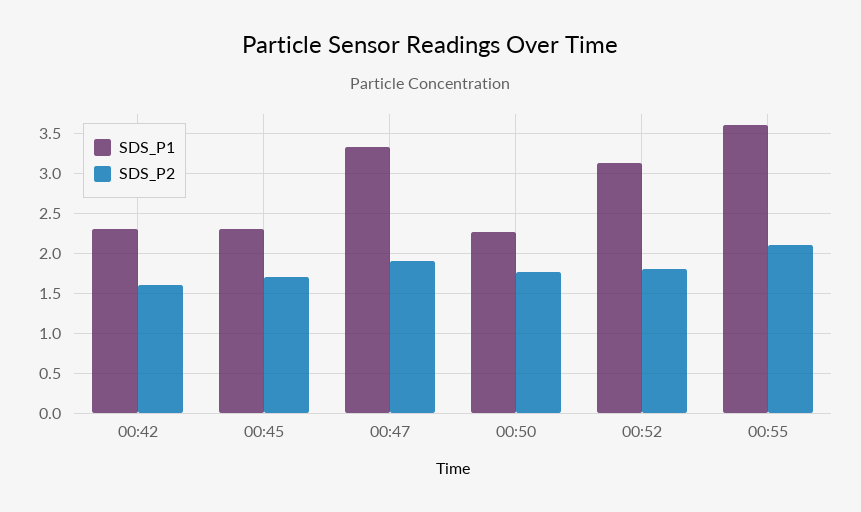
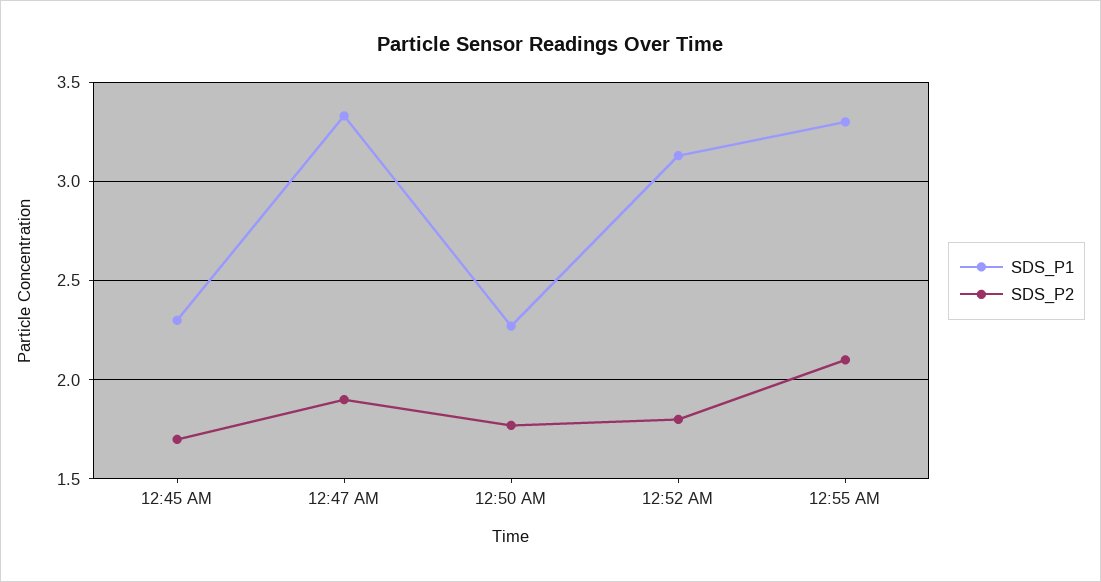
SDS_P1, 00:42: 2.3 -> none
SDS_P2, 00:42: 1.6 -> none
SDS_P1, 00:55: 3.6 -> 3.3

